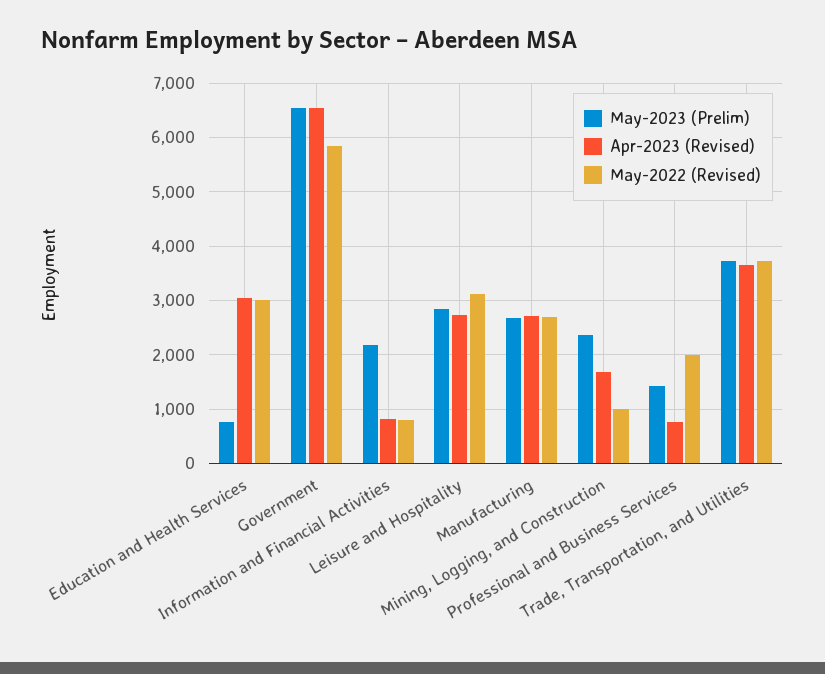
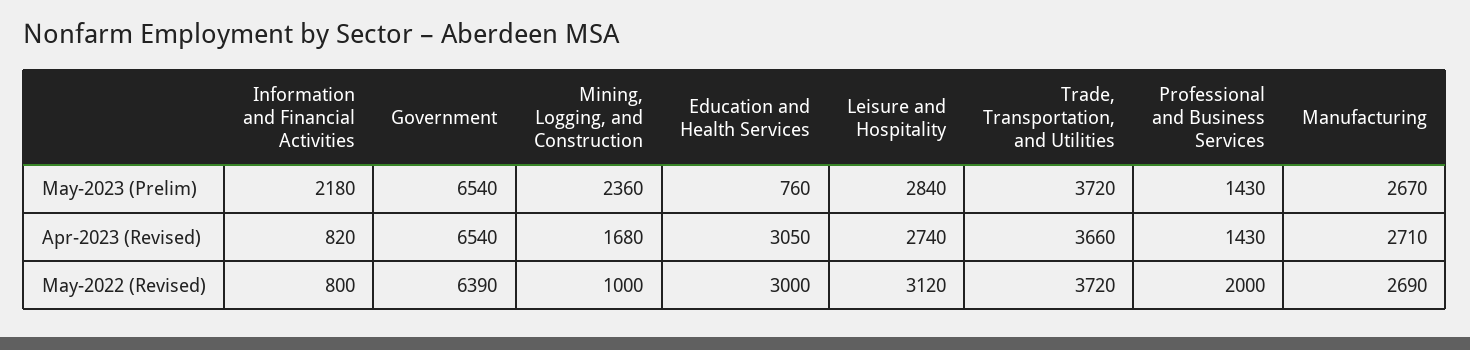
May-2022 (Revised), Government: 5800 -> 6390
Apr-2023 (Revised), Professional and Business Services: 800 -> 1430

